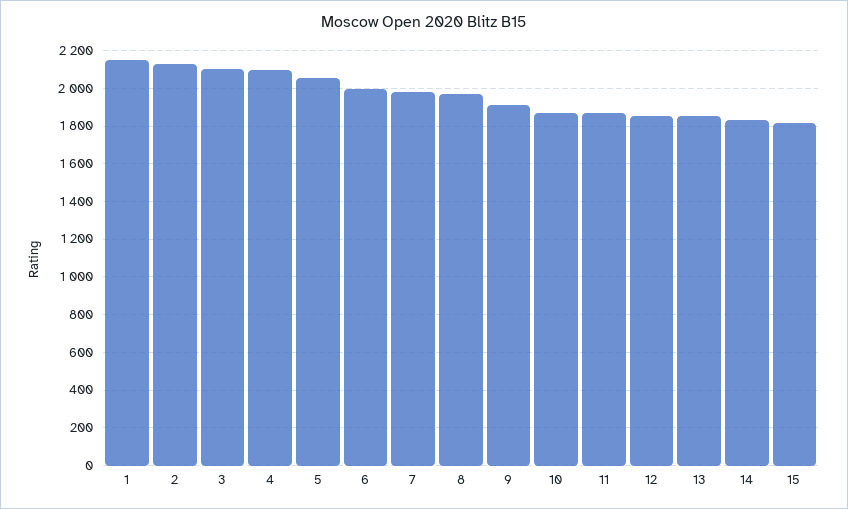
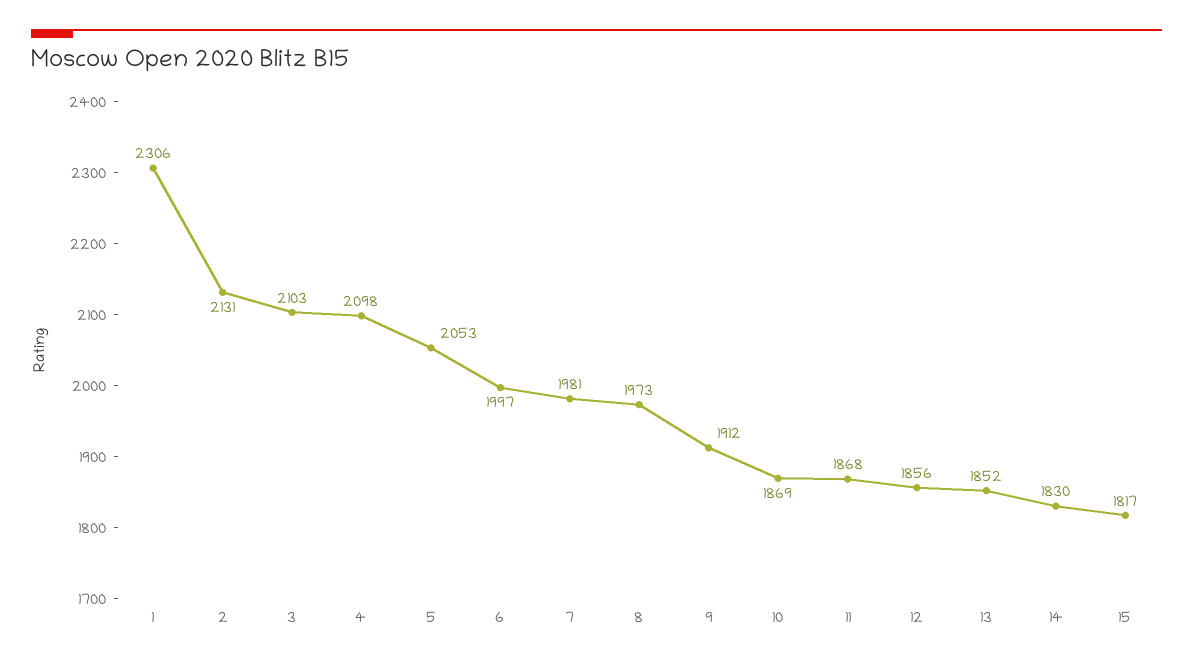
1: 2150 -> 2306

